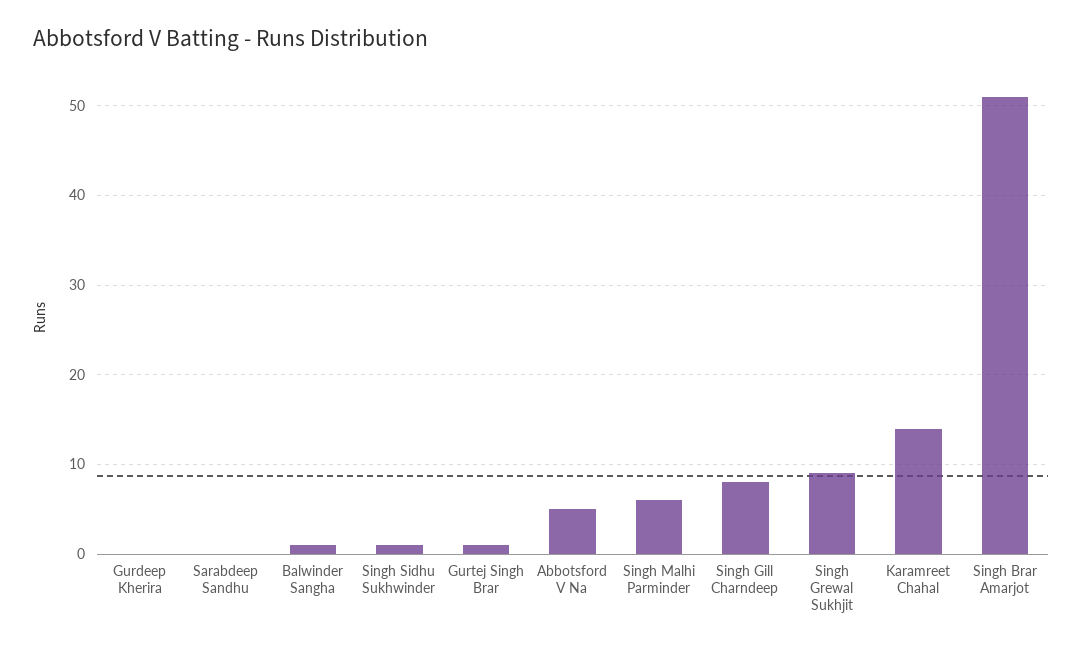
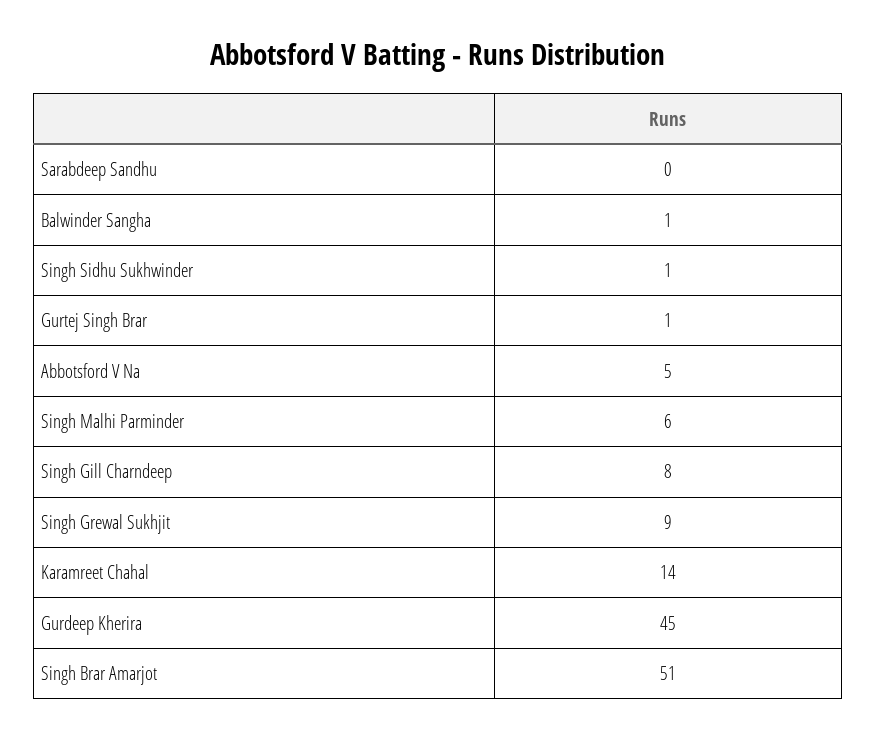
Gurdeep Kherira: 0 -> 45

